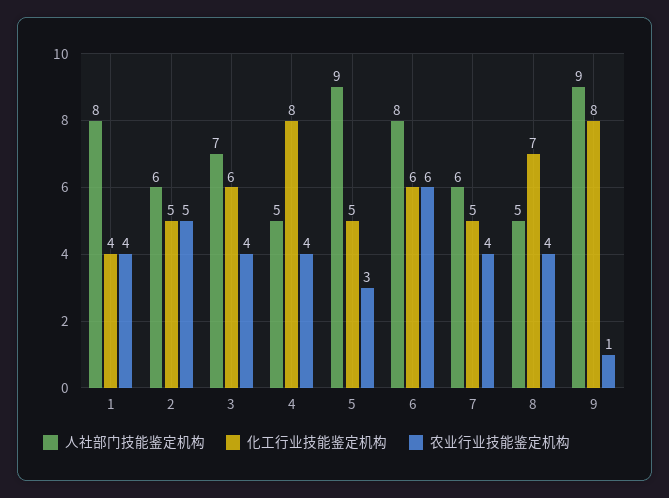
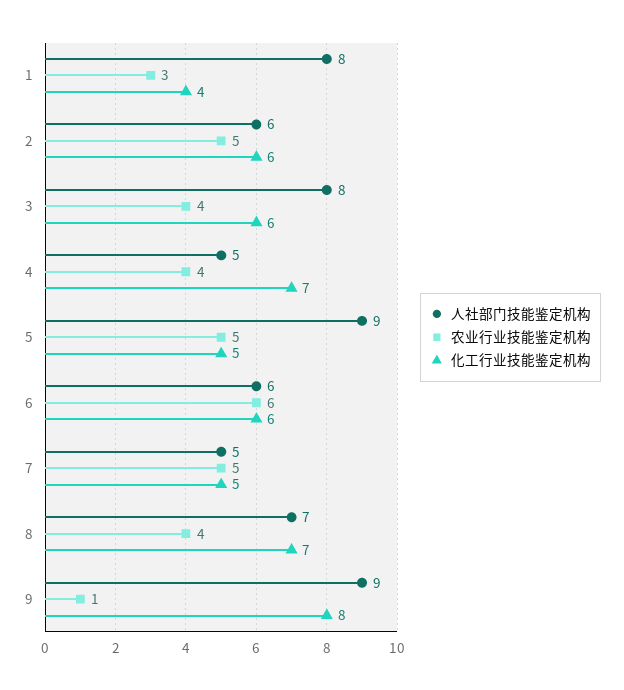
农业行业技能鉴定机构, 1: 4 -> 3
化工行业技能鉴定机构, 2: 5 -> 6
人社部门技能鉴定机构, 3: 7 -> 8
化工行业技能鉴定机构, 4: 8 -> 7
农业行业技能鉴定机构, 5: 3 -> 5
人社部门技能鉴定机构, 6: 8 -> 6
人社部门技能鉴定机构, 7: 6 -> 5
农业行业技能鉴定机构, 7: 4 -> 5
人社部门技能鉴定机构, 8: 5 -> 7

